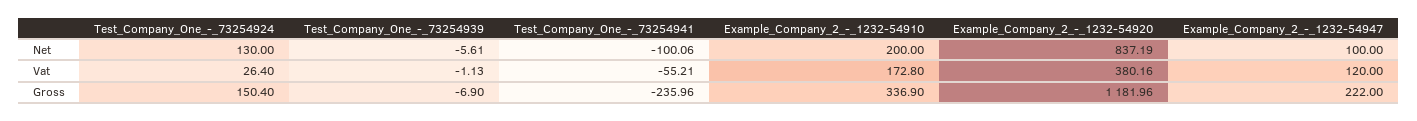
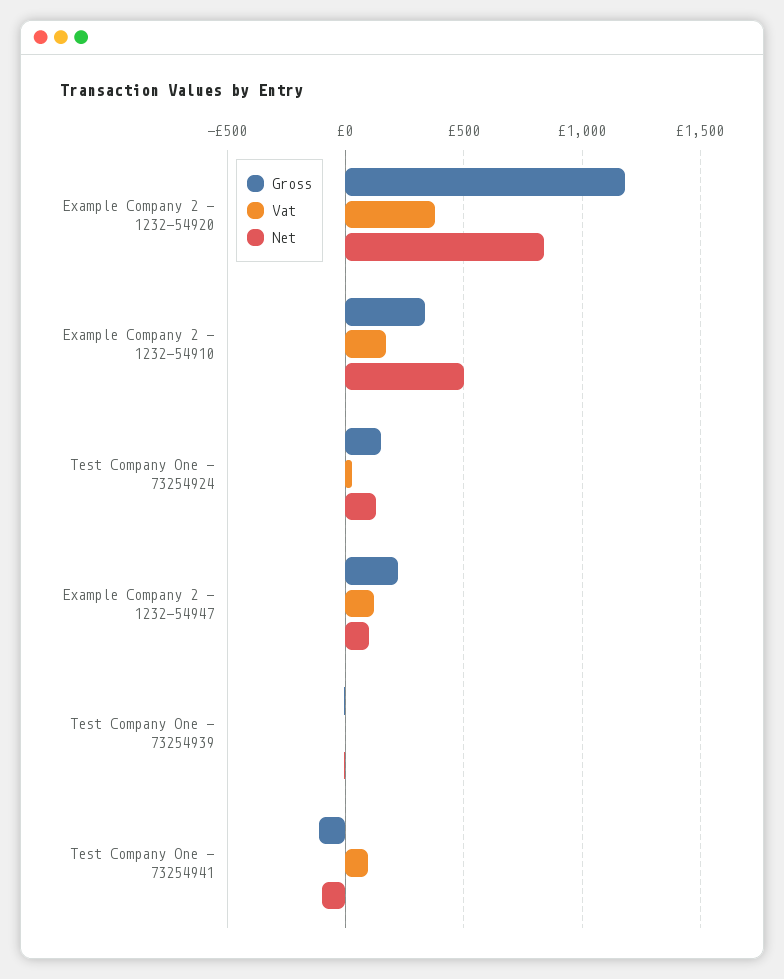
Net, Example_Company_2_-_1232-54910: 200 -> 500
Vat, Test_Company_One_-_73254941: -55.21 -> 100
Gross, Test_Company_One_-_73254941: -235.96 -> -100

